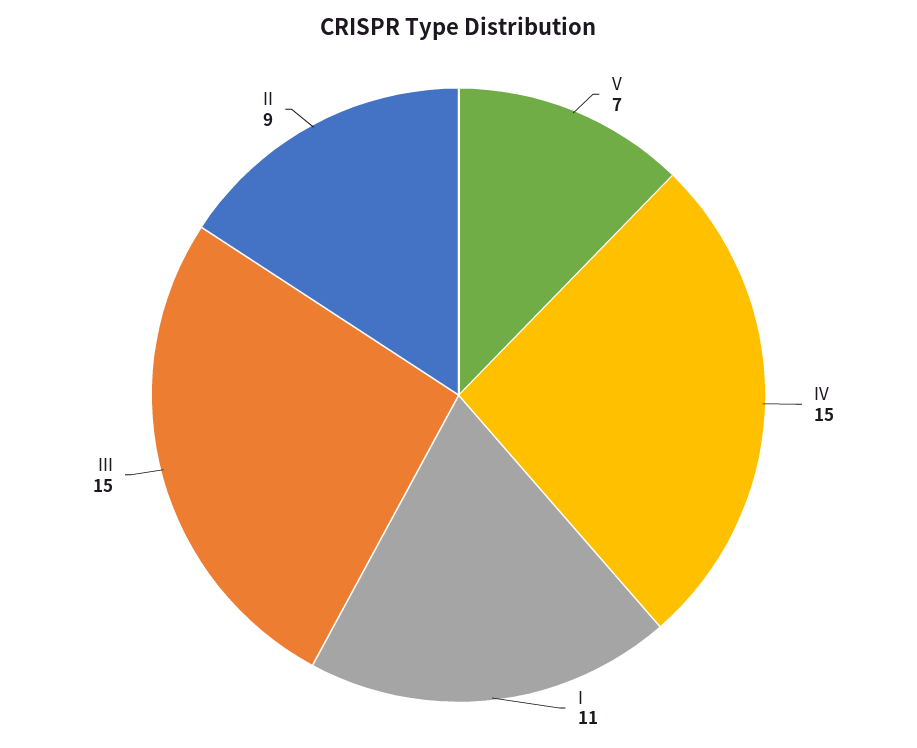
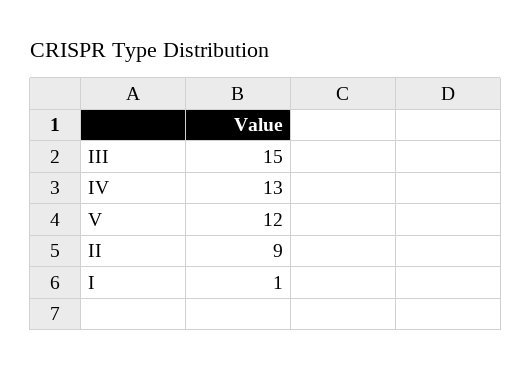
V: 7 -> 12
IV: 15 -> 13
I: 11 -> 1

